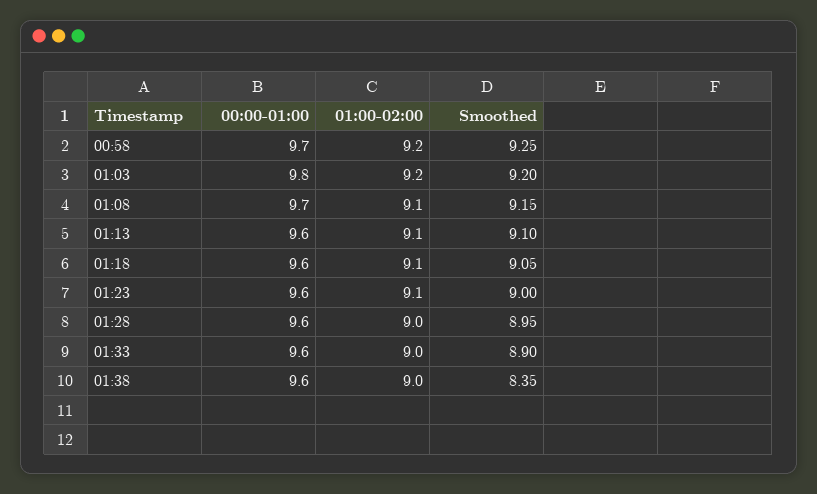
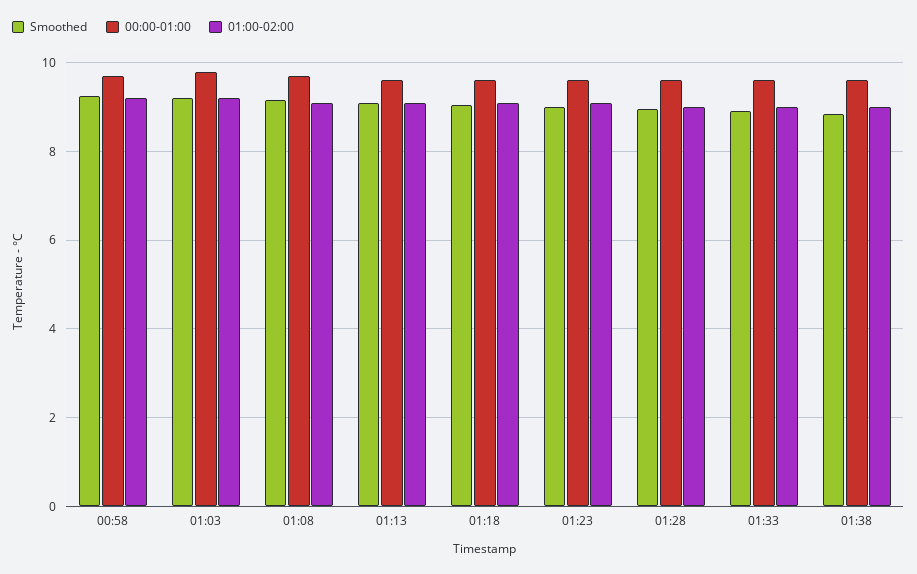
Smoothed, 01:38: 8.35 -> 8.8

